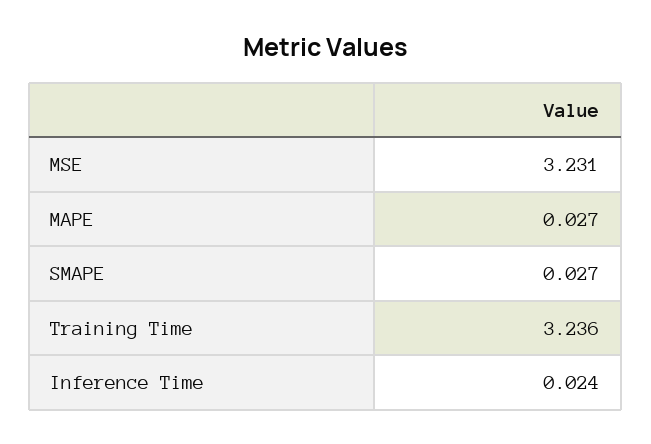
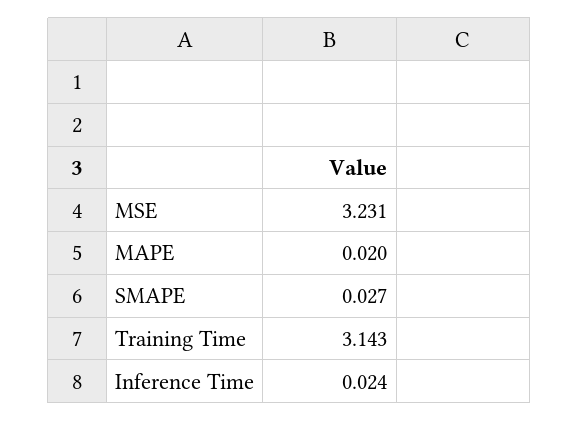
MAPE: 0.027 -> 0.02
Training Time: 3.236 -> 3.143

